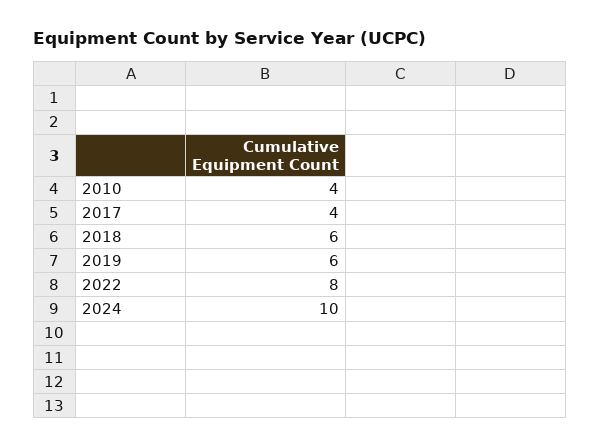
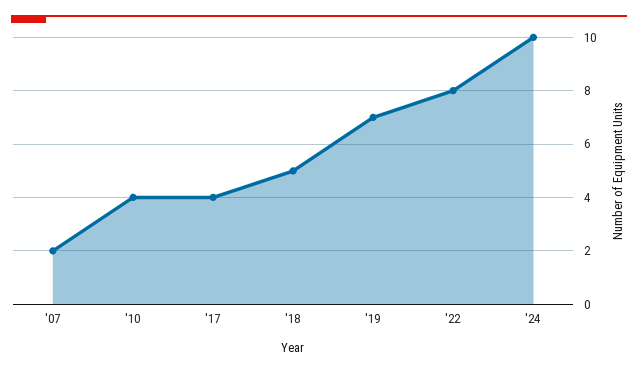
2018: 6 -> 5
2019: 6 -> 7
'07: none -> 2

